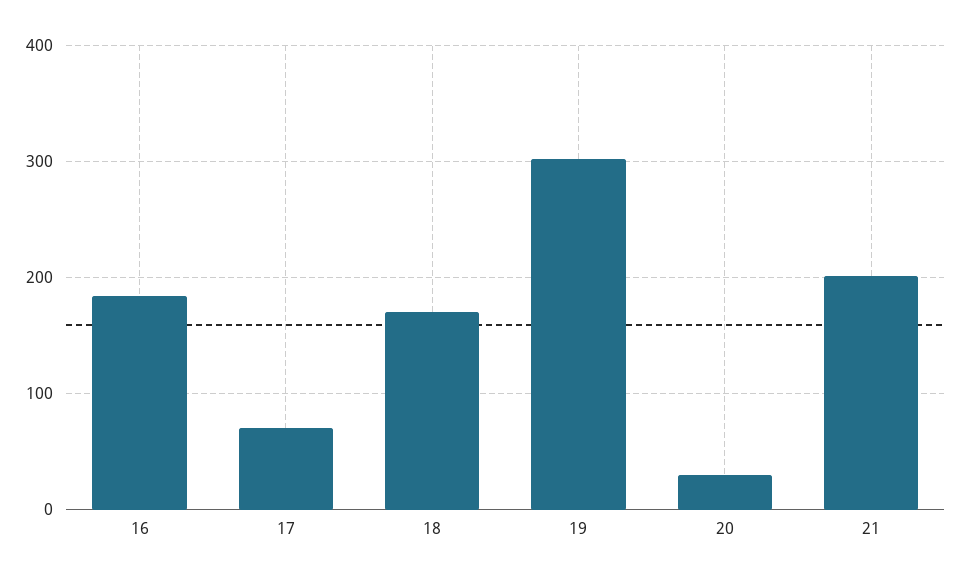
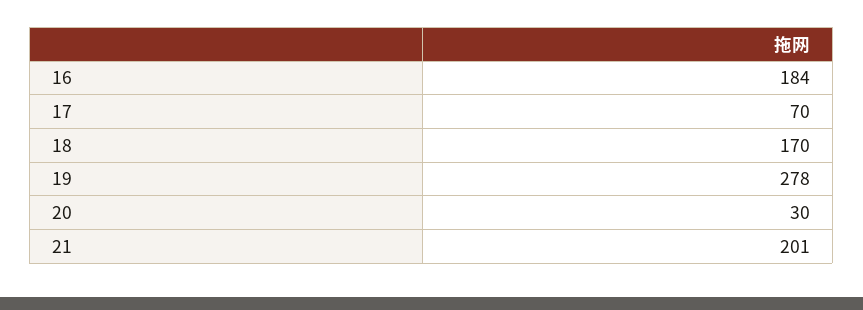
19: 300 -> 278

